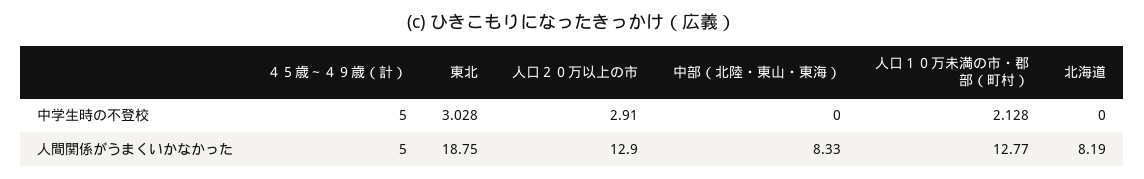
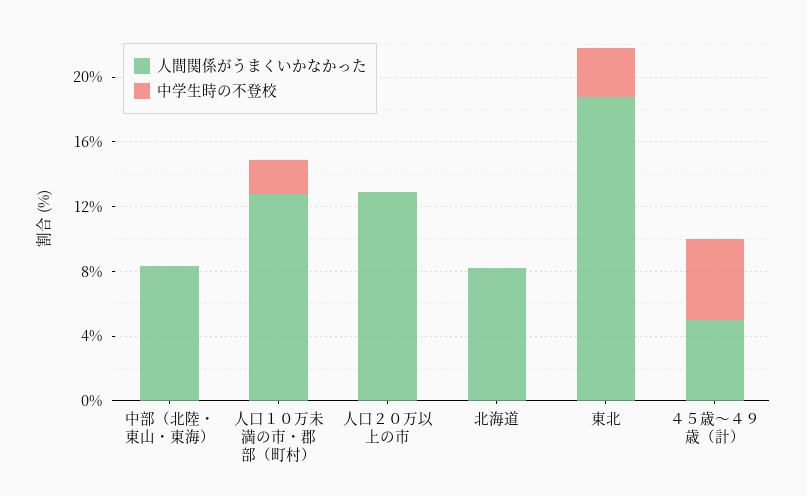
中学生時の不登校, 人口２０万以上の市: 2.91 -> 0

